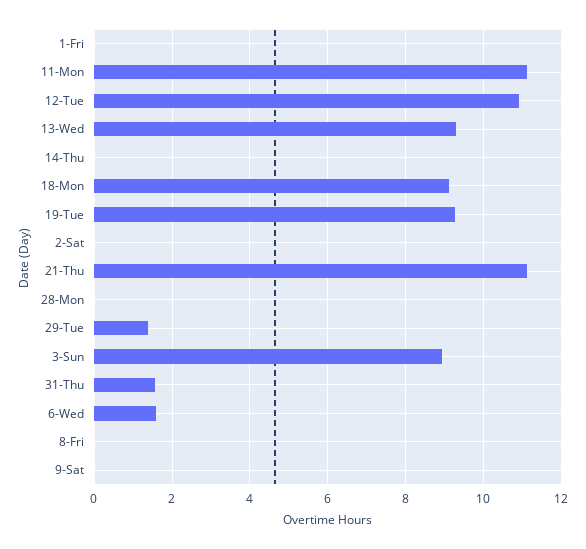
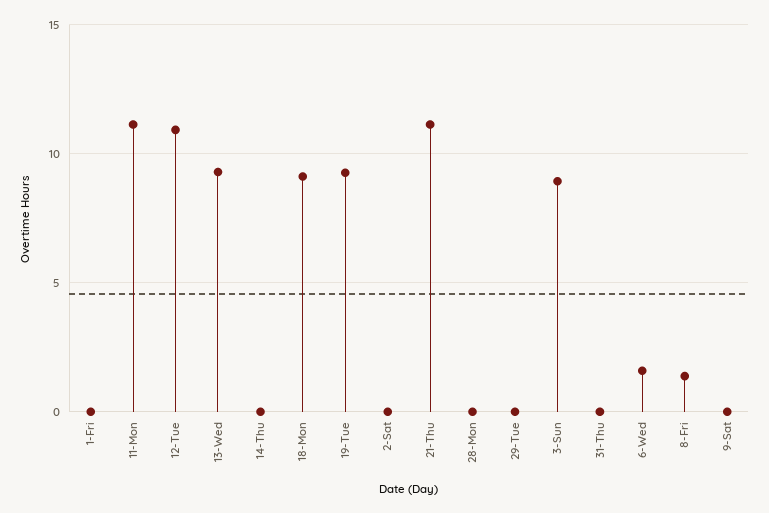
29-Tue: 1.4 -> 0
31-Thu: 1.6 -> 0
8-Fri: 0 -> 1.5

